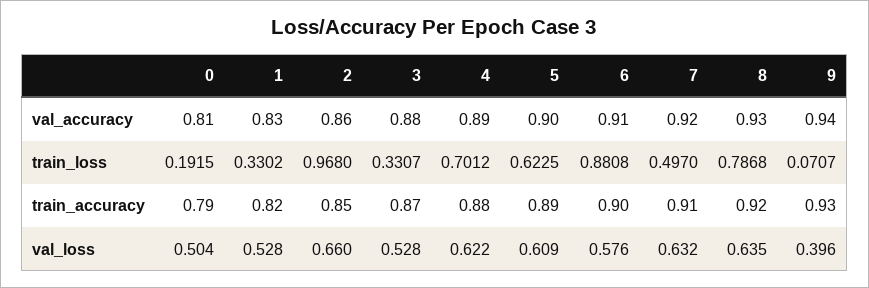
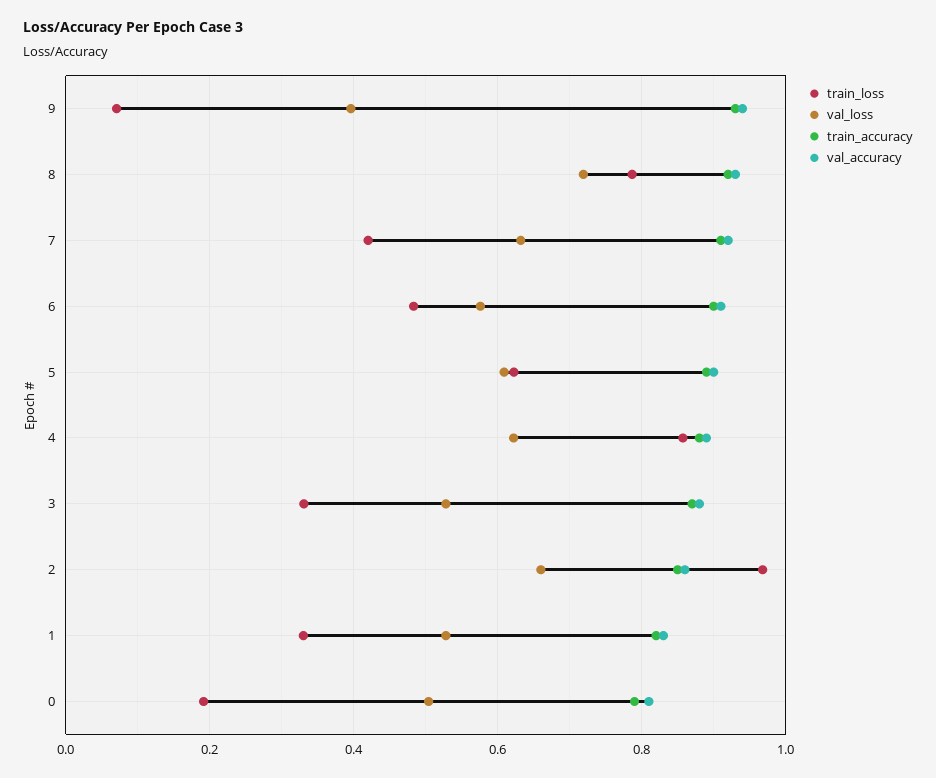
train_loss, 4: 0.7012 -> 0.86
train_loss, 6: 0.8808 -> 0.48
train_loss, 7: 0.497 -> 0.42
val_loss, 8: 0.635 -> 0.72

